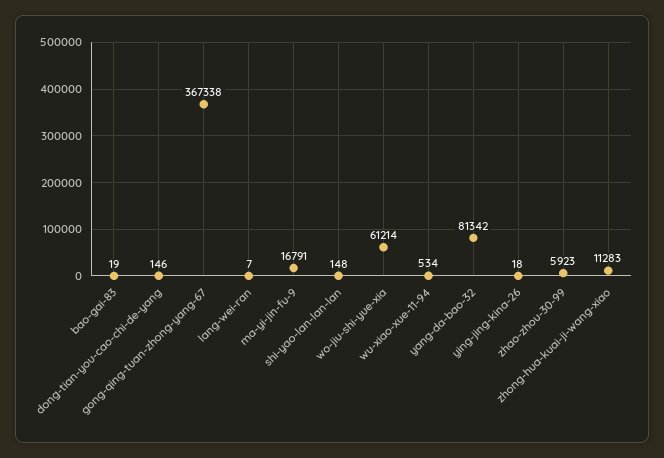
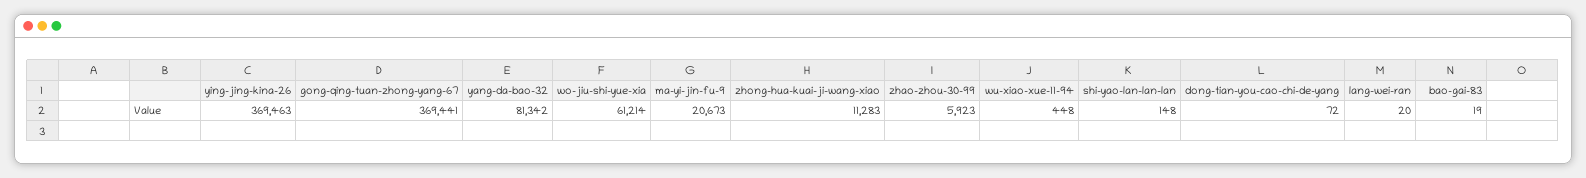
dong-tian-you-cao-chi-de-yang: 146 -> 72
gong-qing-tuan-zhong-yang-67: 367338 -> 369441
lang-wei-ran: 7 -> 20
ma-yi-jin-fu-9: 16791 -> 20673
wu-xiao-xue-11-94: 534 -> 448
ying-jing-kina-26: 18 -> 369463

